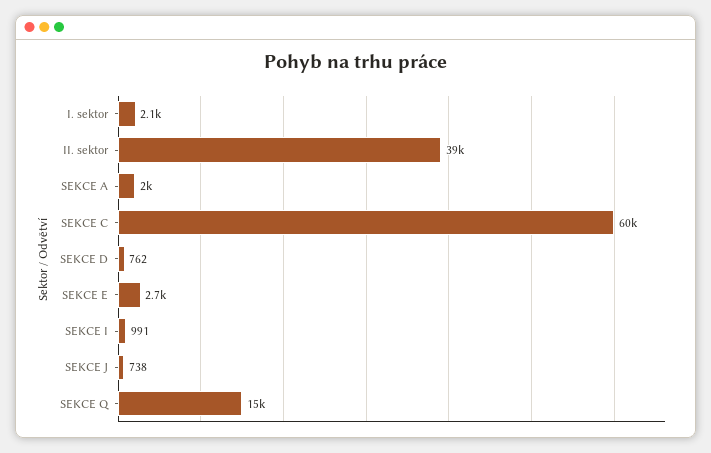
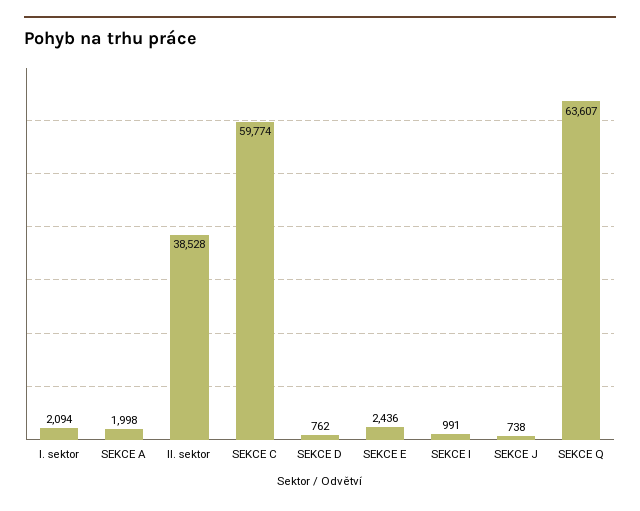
SEKCE E: 2700 -> 2436
SEKCE Q: 15000 -> 63607

